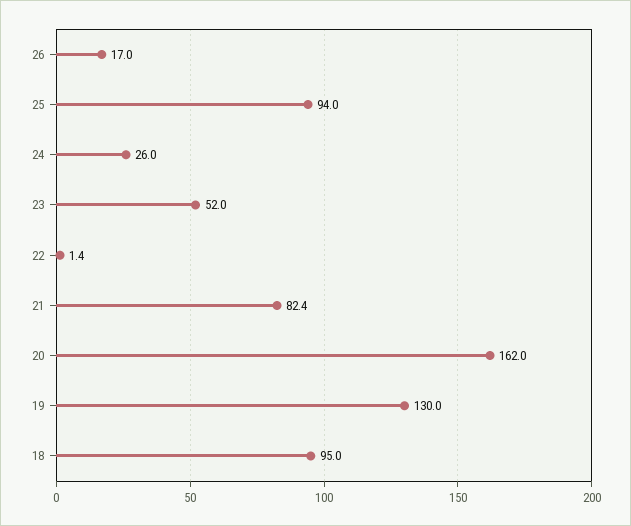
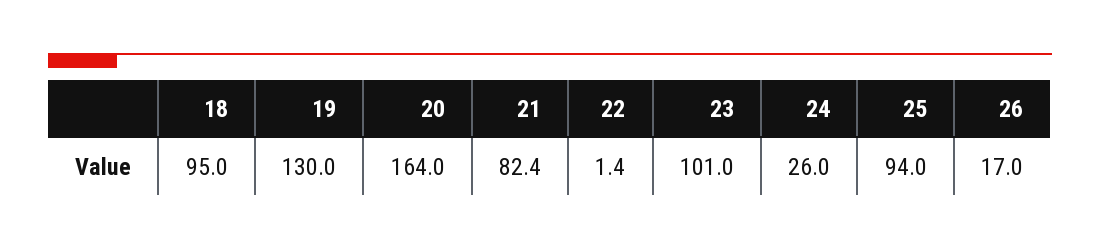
23: 52 -> 101
20: 162 -> 164

